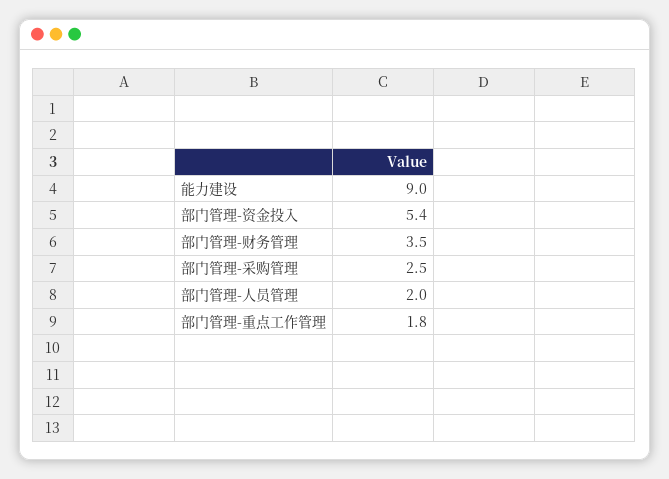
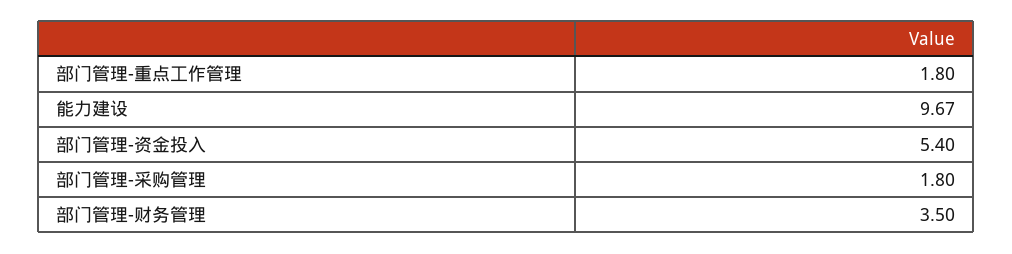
能力建设: 9 -> 9.67
部门管理-采购管理: 2.5 -> 1.8
部门管理-人员管理: 2 -> none

